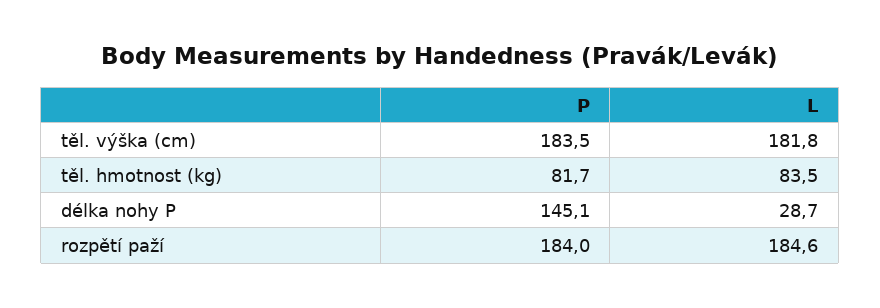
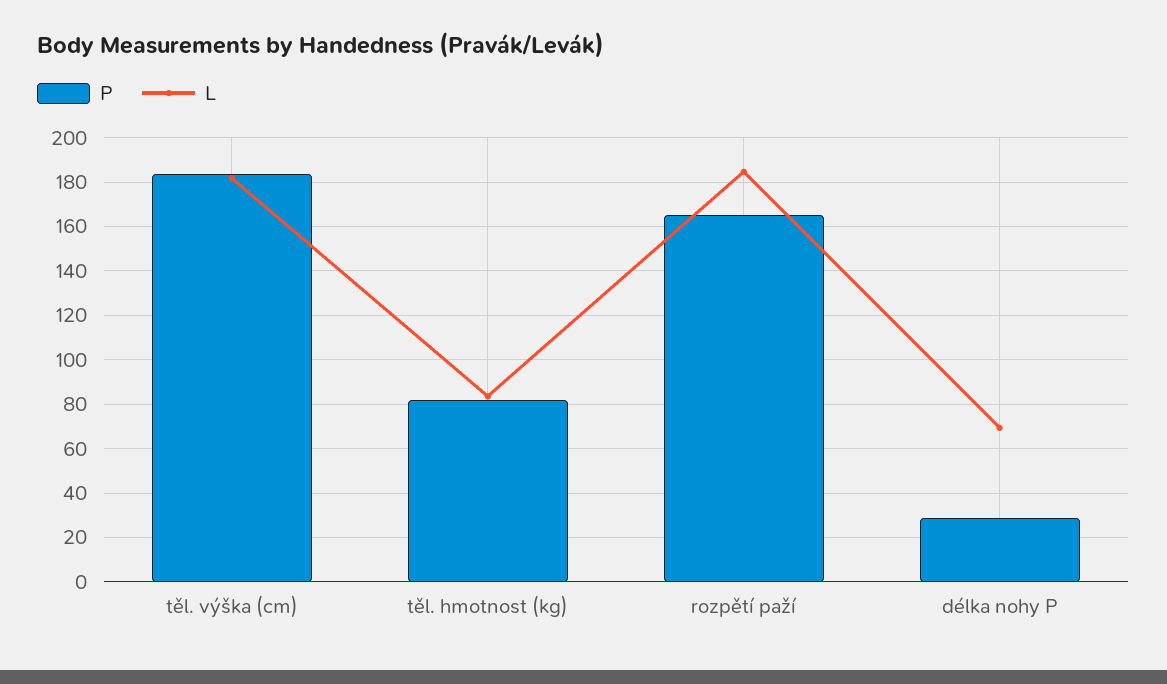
P, délka nohy P: 145.1 -> 30
L, délka nohy P: 28.7 -> 70
P, rozpětí paží: 184 -> 165

